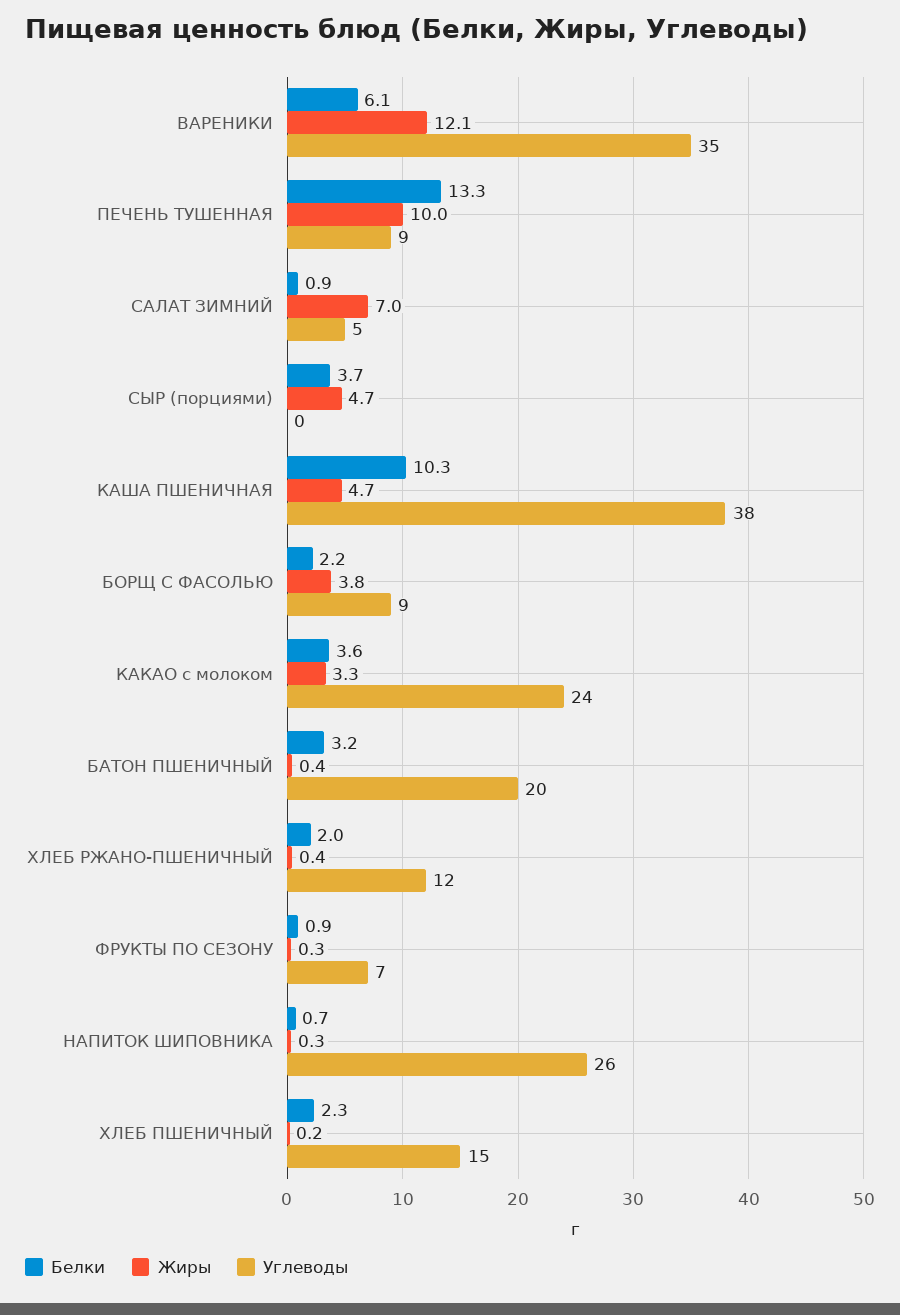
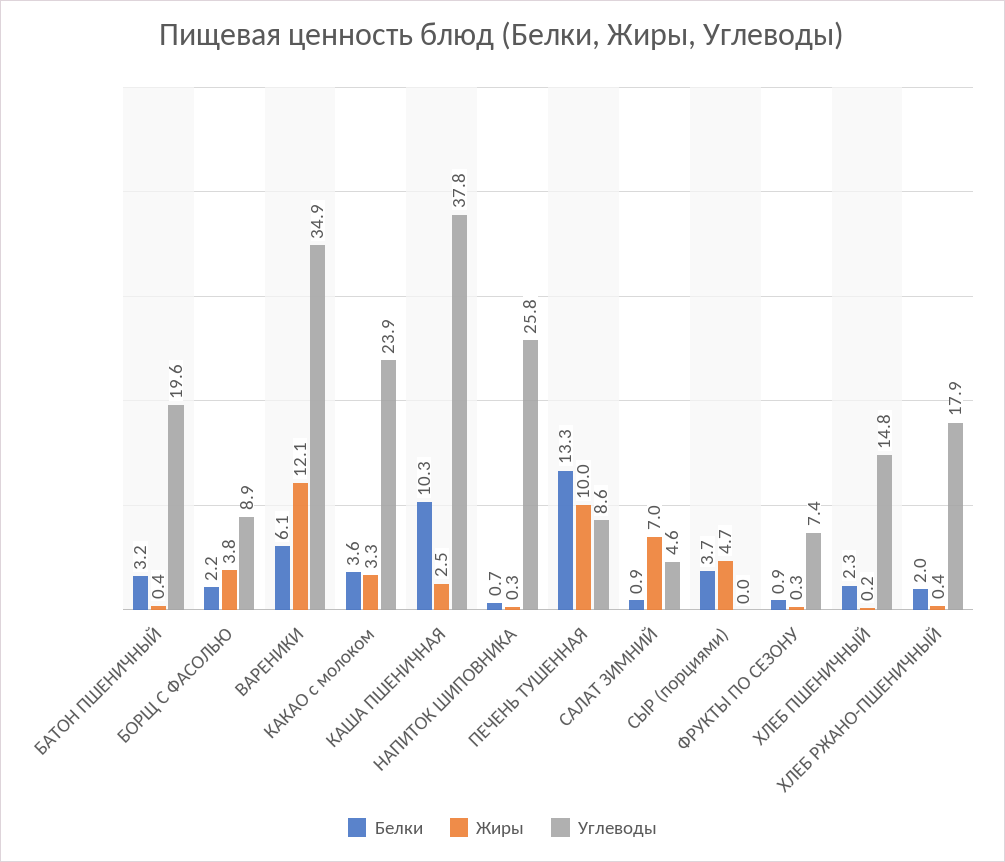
Жиры, КАША ПШЕНИЧНАЯ: 4.7 -> 2.5
Углеводы, ХЛЕБ РЖАНО-ПШЕНИЧНЫЙ: 12 -> 17.9

